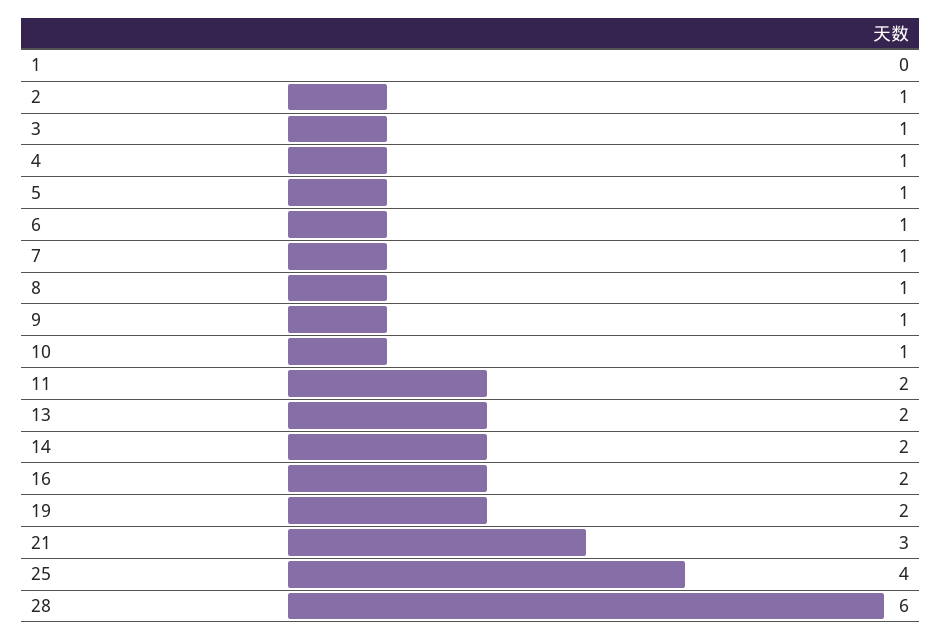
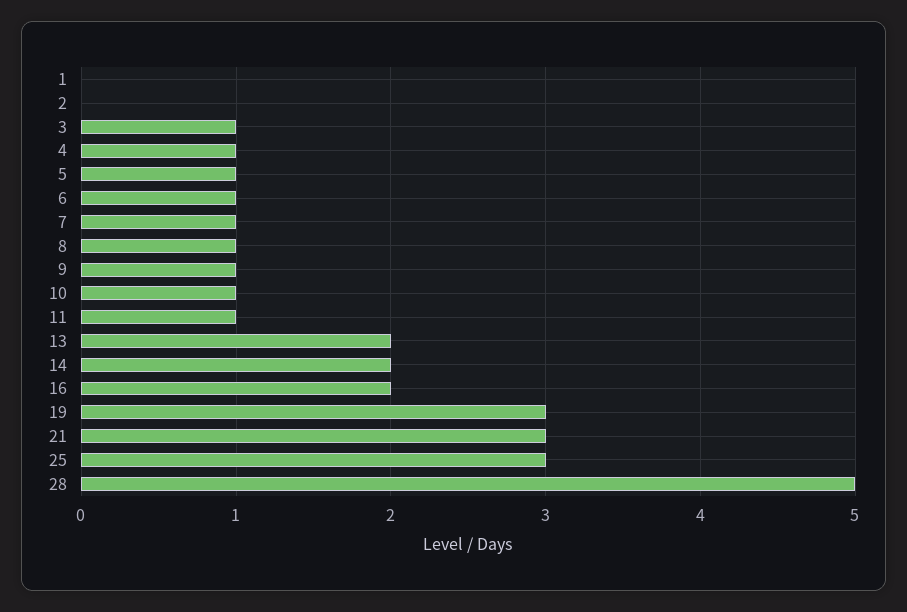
2: 1 -> 0
11: 2 -> 1
19: 2 -> 3
25: 4 -> 3
28: 6 -> 5

